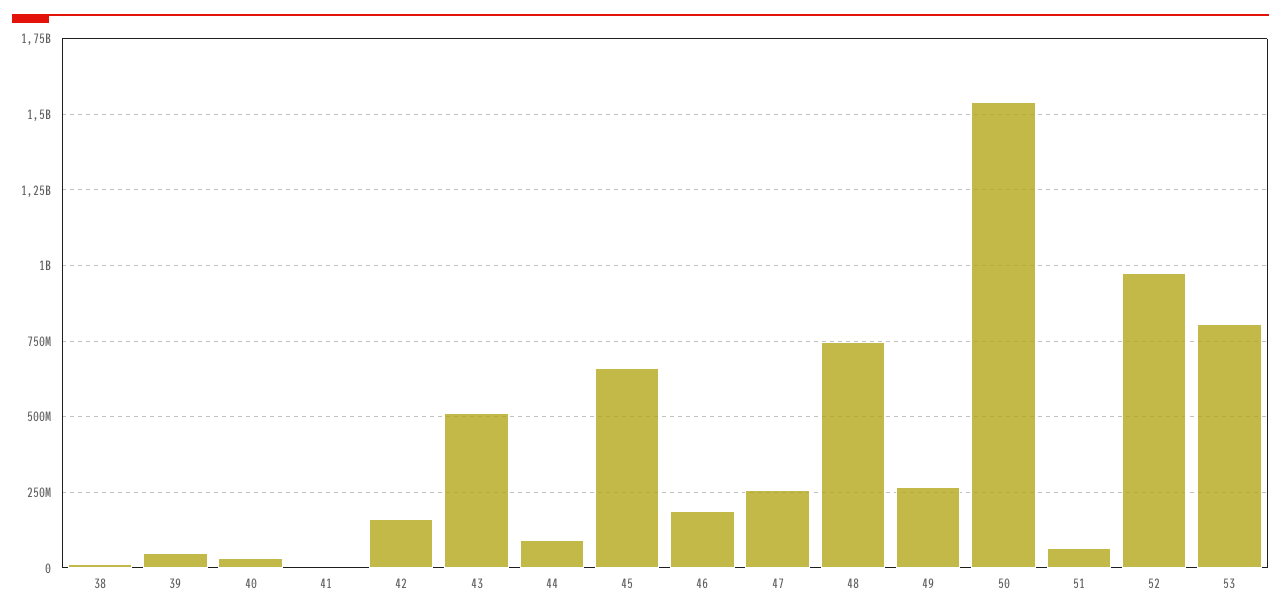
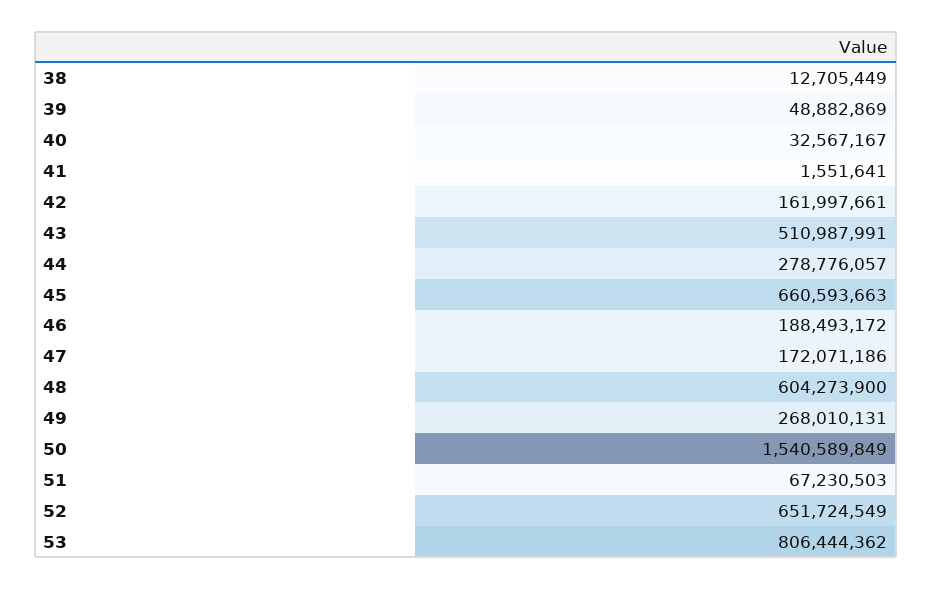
44: 100000000 -> 278776057
47: 250000000 -> 172071186
48: 750000000 -> 604273900
52: 975000000 -> 651724549

